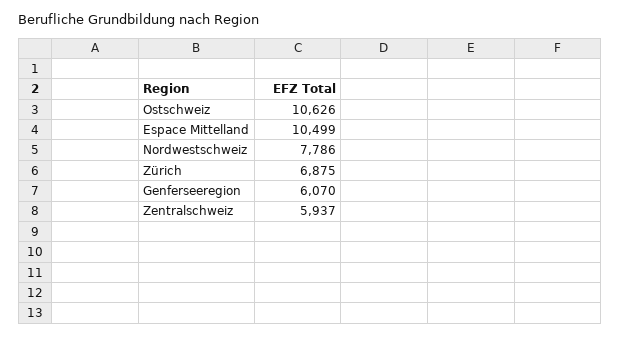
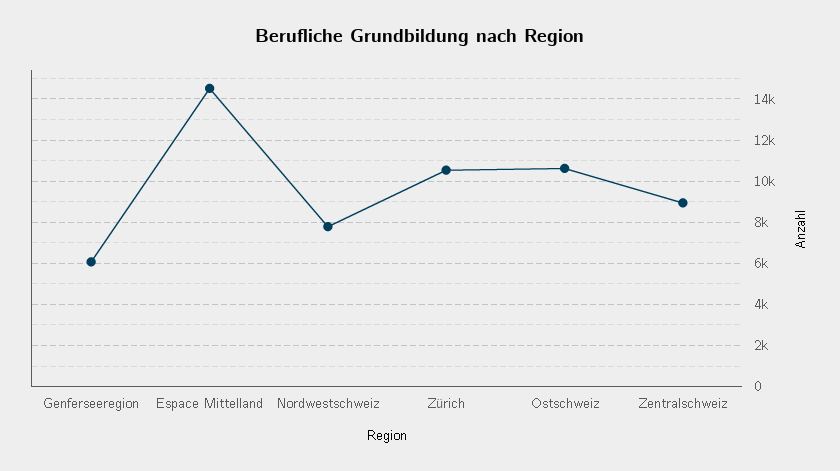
Espace Mittelland: 10499 -> 14500
Zürich: 6875 -> 10500
Zentralschweiz: 5937 -> 9000

